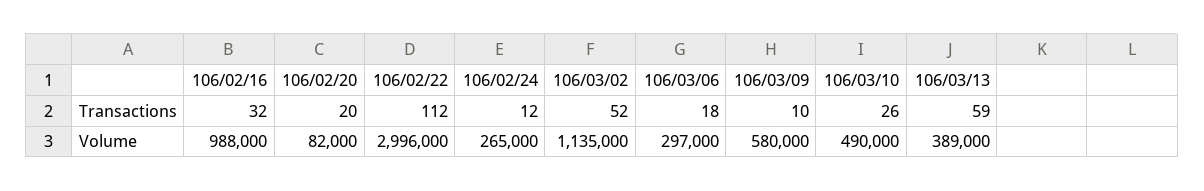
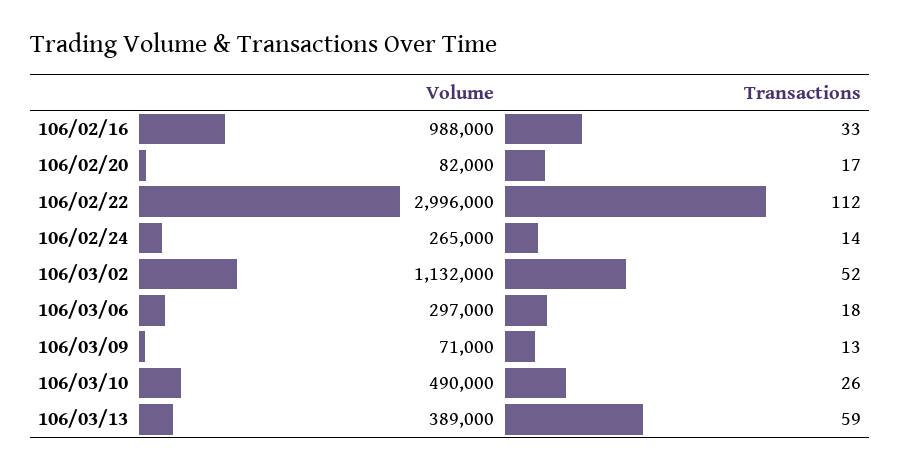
106/02/16, Transactions: 32 -> 33
106/02/20, Transactions: 20 -> 17
106/02/24, Transactions: 12 -> 14
106/03/09, Transactions: 10 -> 13
106/03/02, Volume: 1135000 -> 1132000
106/03/09, Volume: 580000 -> 71000

